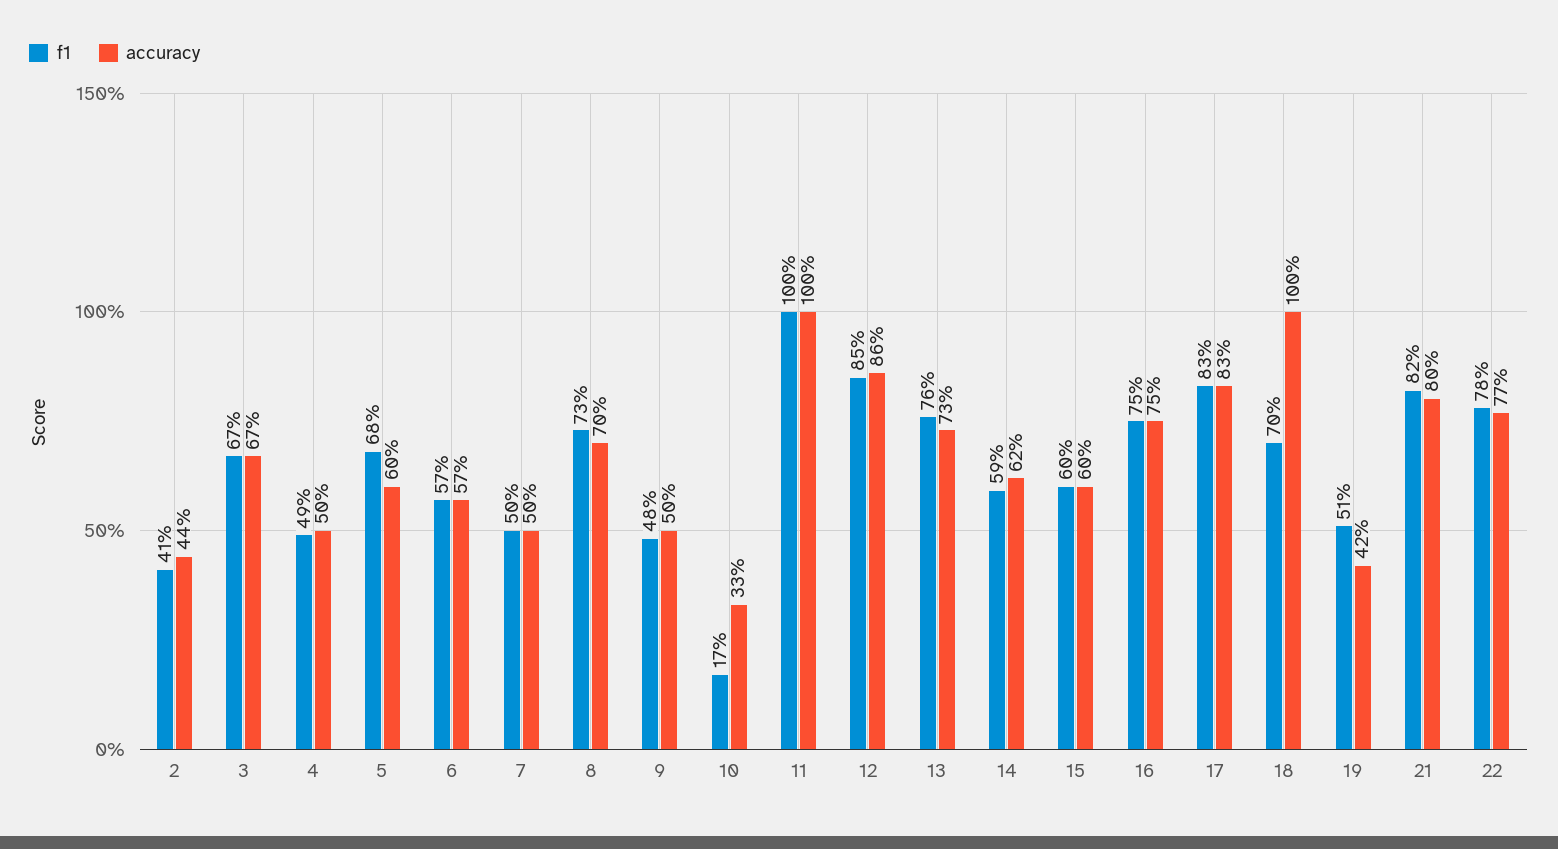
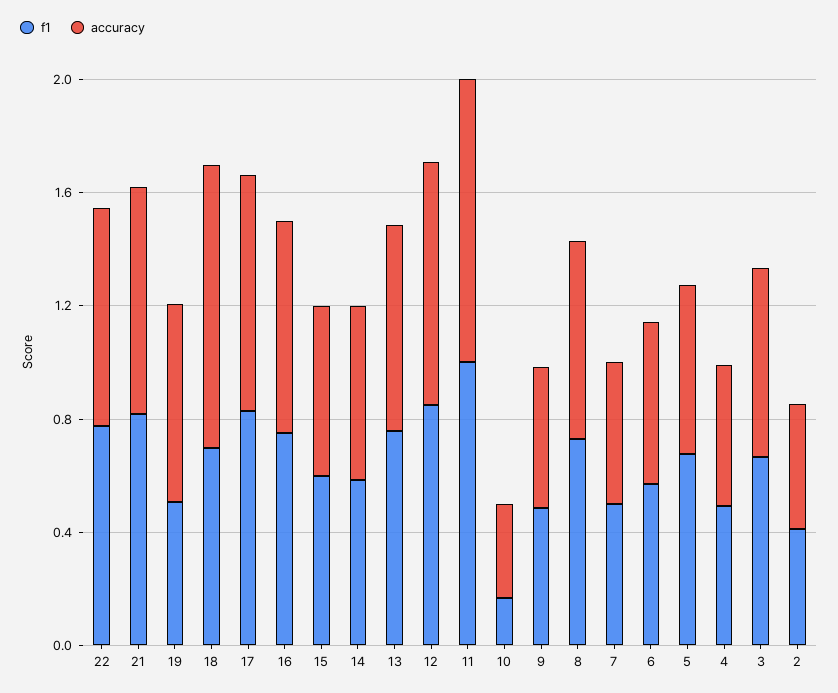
accuracy, 19: 0.42 -> 0.7

